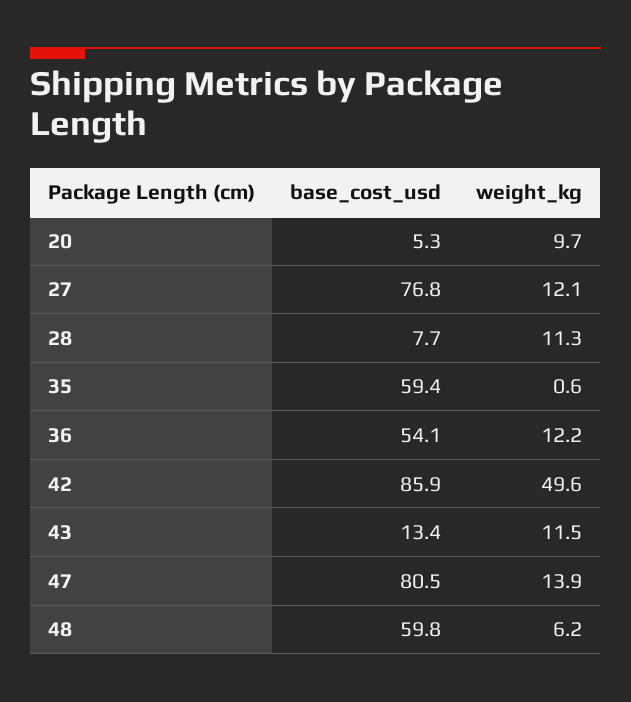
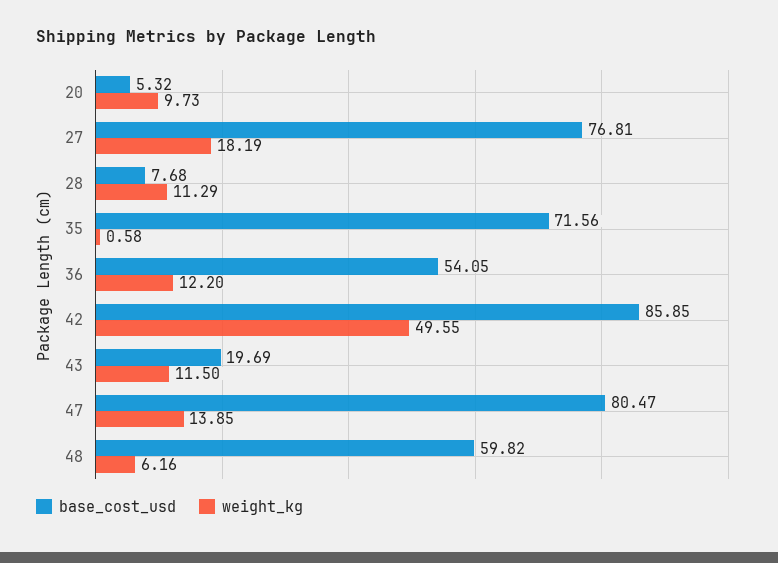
weight_kg, 27: 12.1 -> 18.19
base_cost_usd, 35: 59.4 -> 71.56
base_cost_usd, 43: 13.4 -> 19.69

